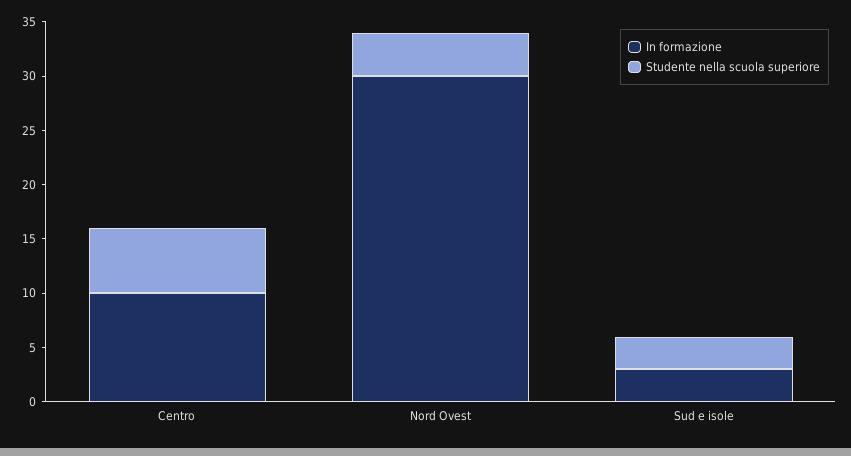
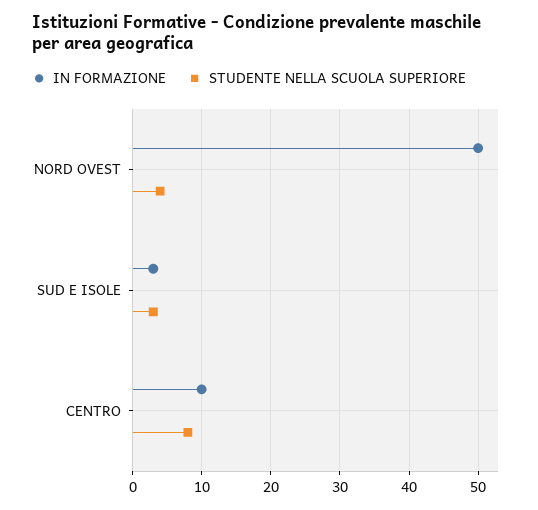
Studente nella scuola superiore, Centro: 6 -> 8
In formazione, Nord Ovest: 30 -> 50

